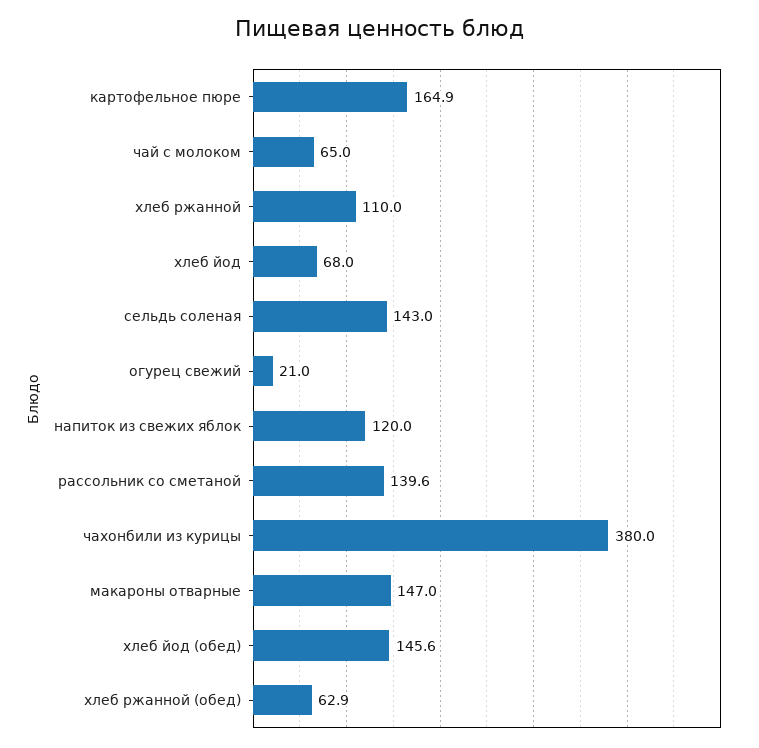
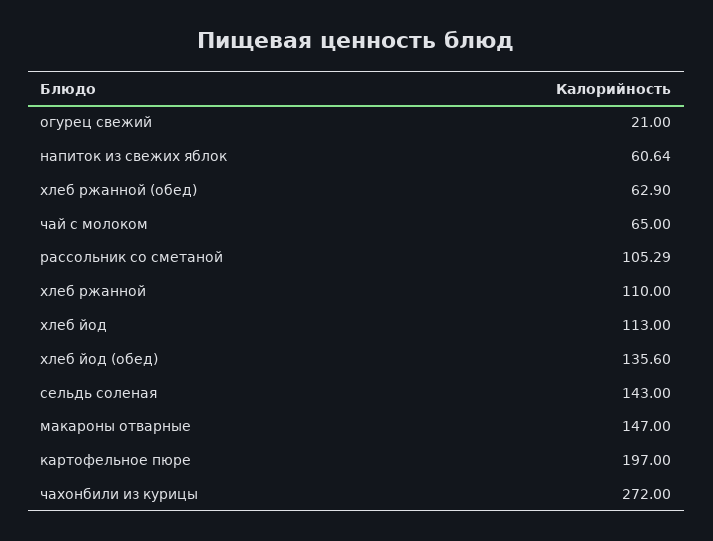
картофельное пюре: 164.9 -> 197
хлеб йод: 68 -> 113
напиток из свежих яблок: 120 -> 60.64
рассольник со сметаной: 139.6 -> 105.29
чахонбили из курицы: 380 -> 272
хлеб йод (обед): 145.6 -> 135.6

